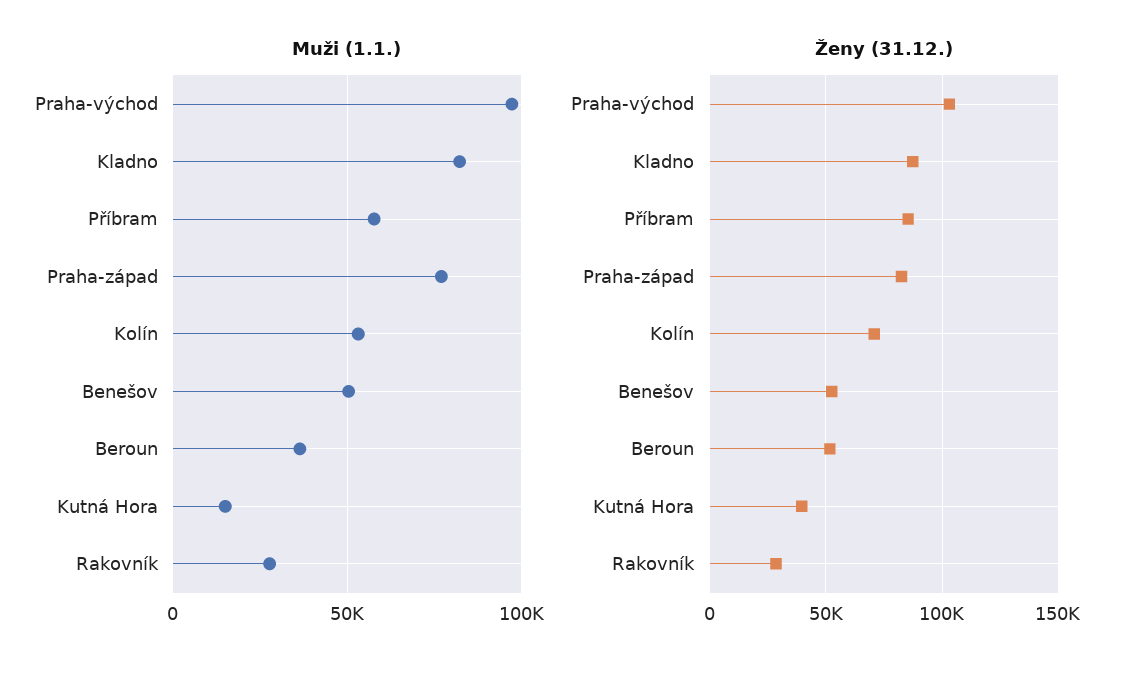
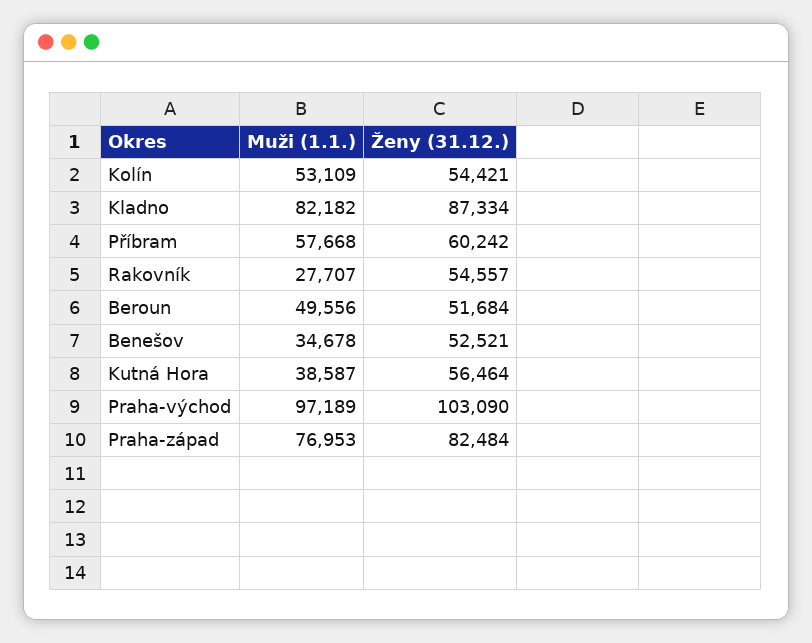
Muži (1.1.), Benešov: 50000 -> 34678
Muži (1.1.), Beroun: 35000 -> 49556
Muži (1.1.), Kutná Hora: 15000 -> 38587
Ženy (31.12.), Příbram: 85000 -> 60242
Ženy (31.12.), Kolín: 70000 -> 54421
Ženy (31.12.), Kutná Hora: 40000 -> 56464
Ženy (31.12.), Rakovník: 30000 -> 54557

